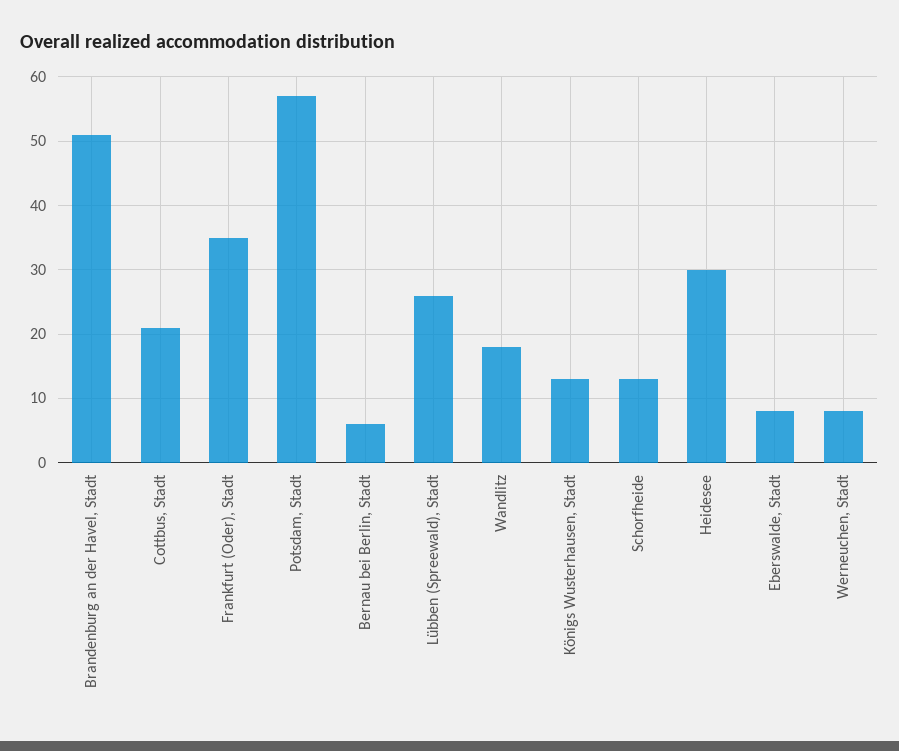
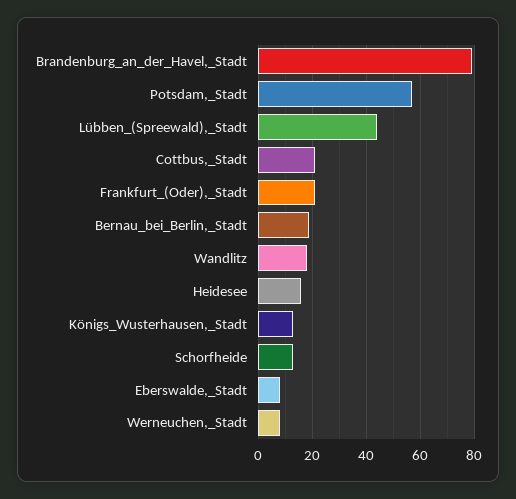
Brandenburg an der Havel, Stadt: 51 -> 80
Frankfurt (Oder), Stadt: 35 -> 20
Bernau bei Berlin, Stadt: 6 -> 20
Lübben (Spreewald), Stadt: 26 -> 45
Heidesee: 30 -> 15

